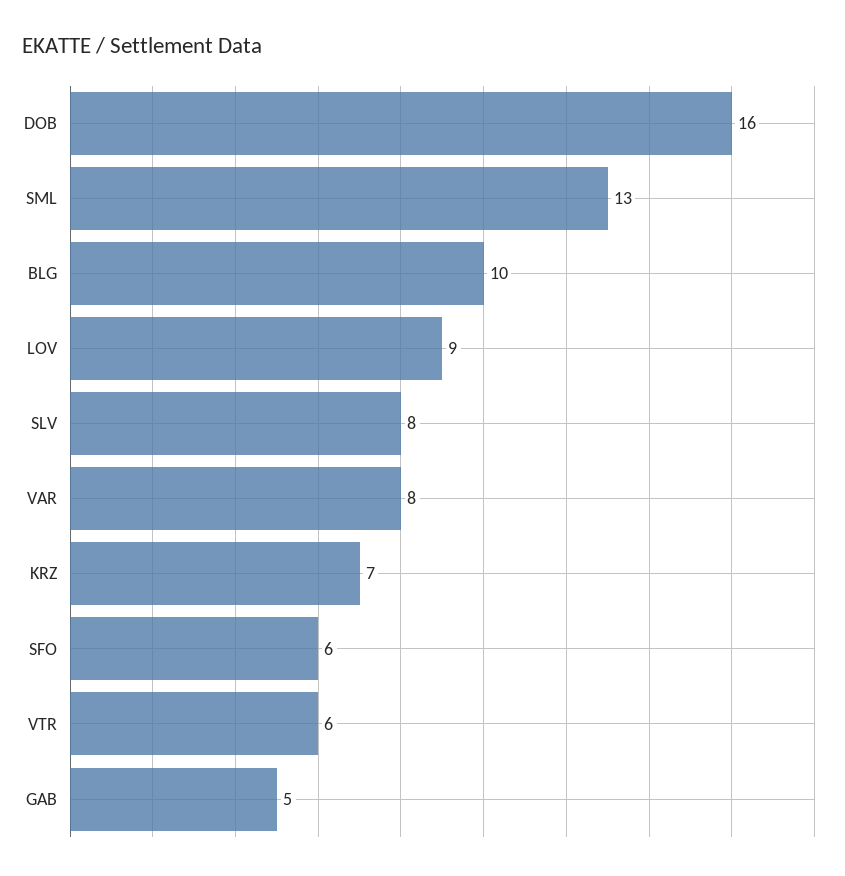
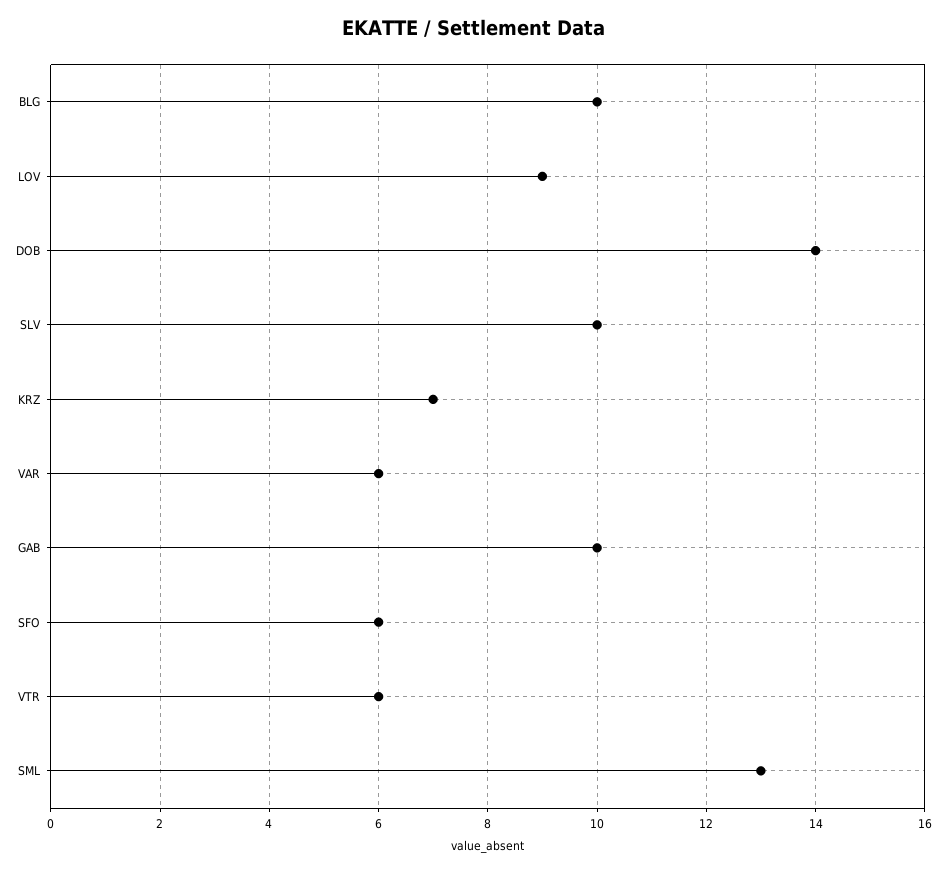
DOB: 16 -> 14
SLV: 8 -> 10
VAR: 8 -> 6
GAB: 5 -> 10

